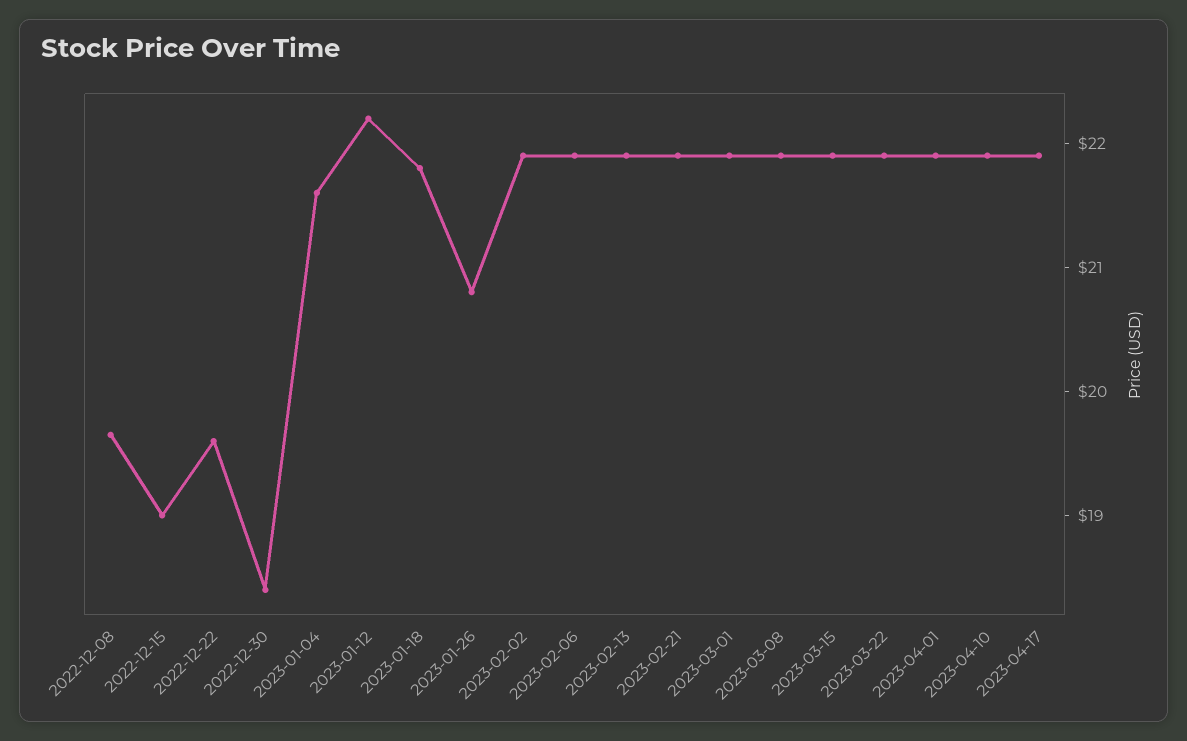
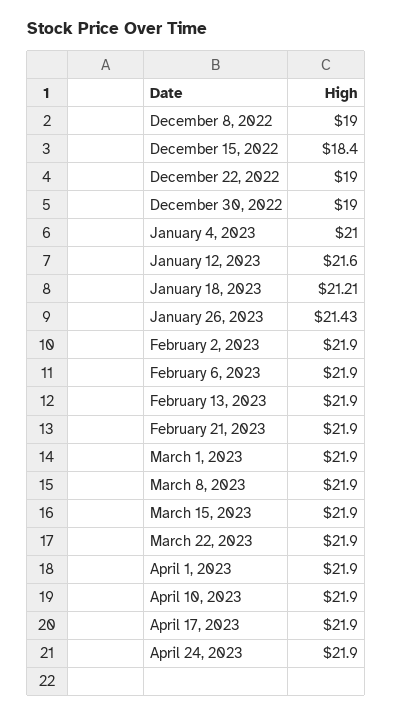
2022-12-08: 19.6 -> 19
2022-12-15: 19 -> 18.4
2022-12-22: 19.6 -> 19
2022-12-30: 18.4 -> 19
2023-01-04: 21.6 -> 21
2023-01-12: 22.2 -> 21.6
2023-01-18: 21.8 -> 21.21
2023-01-26: 20.8 -> 21.43
April 24, 2023: none -> 21.9

